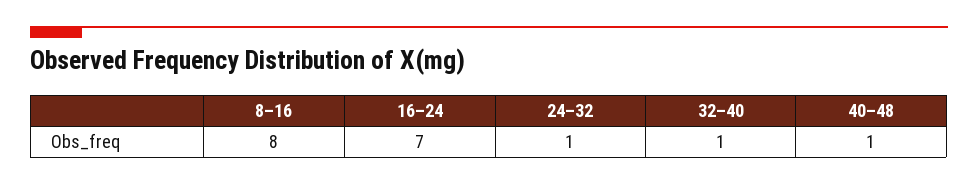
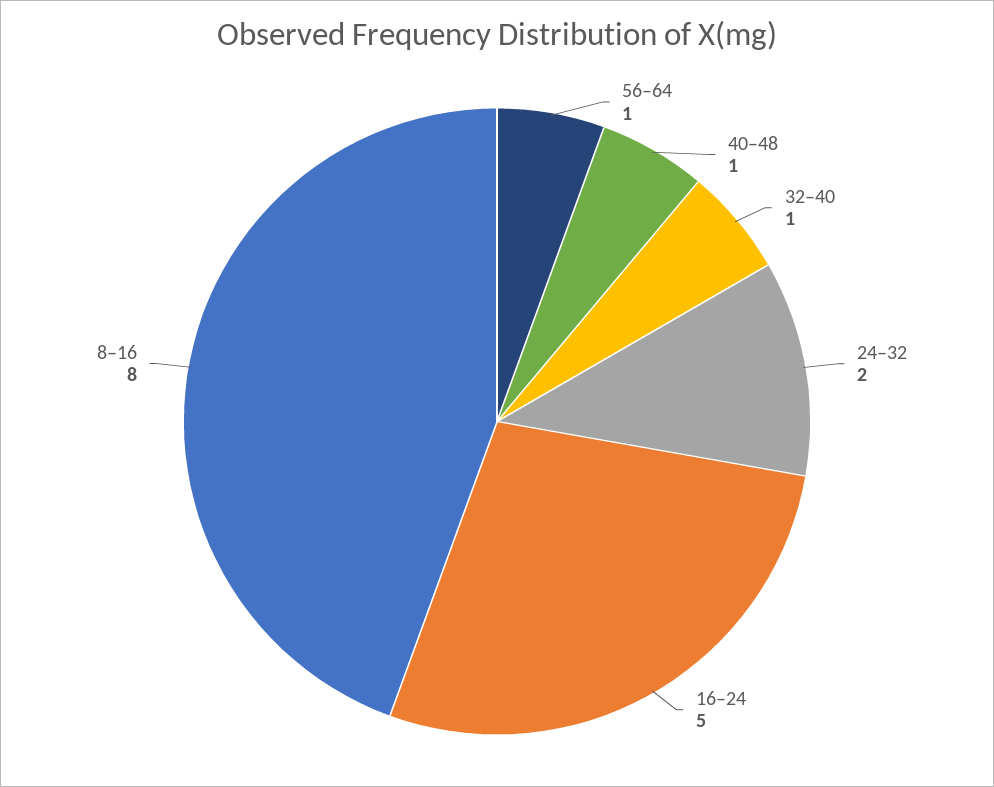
16–24: 7 -> 5
24–32: 1 -> 2
56–64: none -> 1

